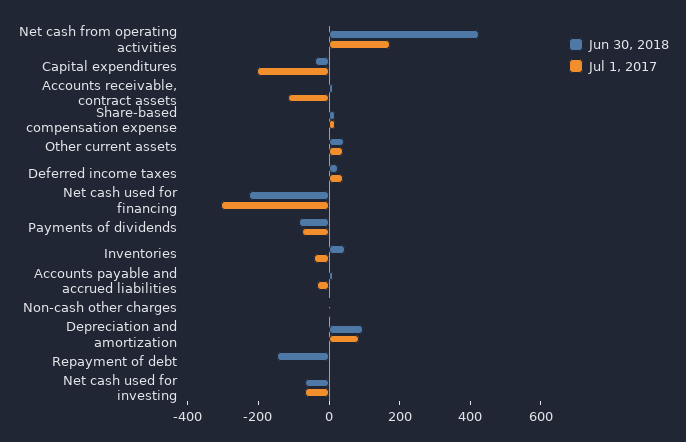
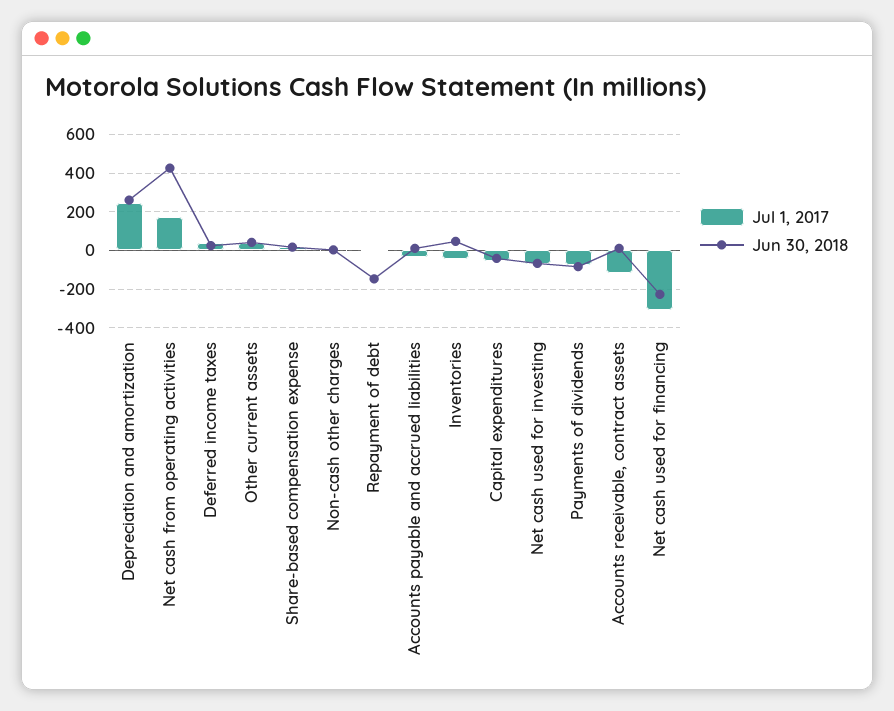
Jul 1, 2017, Capital expenditures: -200 -> -50
Jun 30, 2018, Depreciation and amortization: 100 -> 250
Jul 1, 2017, Depreciation and amortization: 100 -> 250

